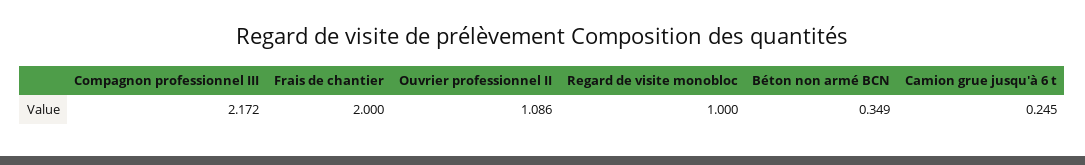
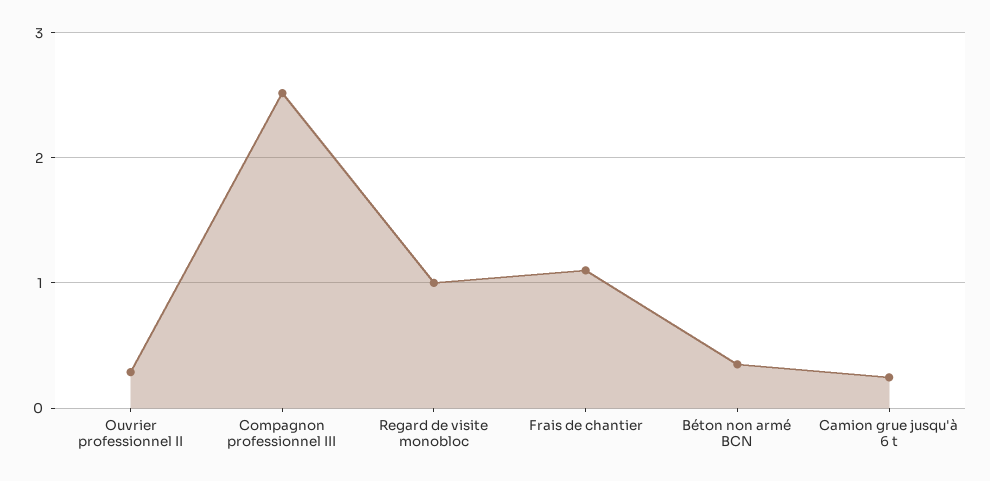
Compagnon professionnel III: 2.172 -> 2.5
Frais de chantier: 2 -> 1.1
Ouvrier professionnel II: 1.086 -> 0.3

